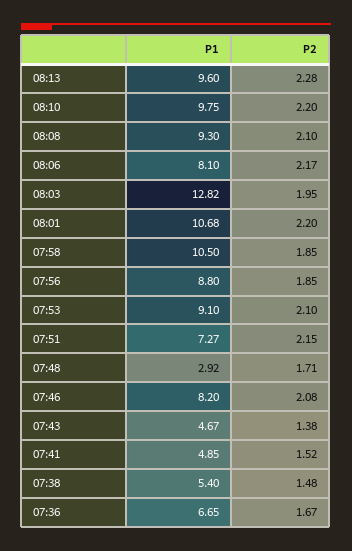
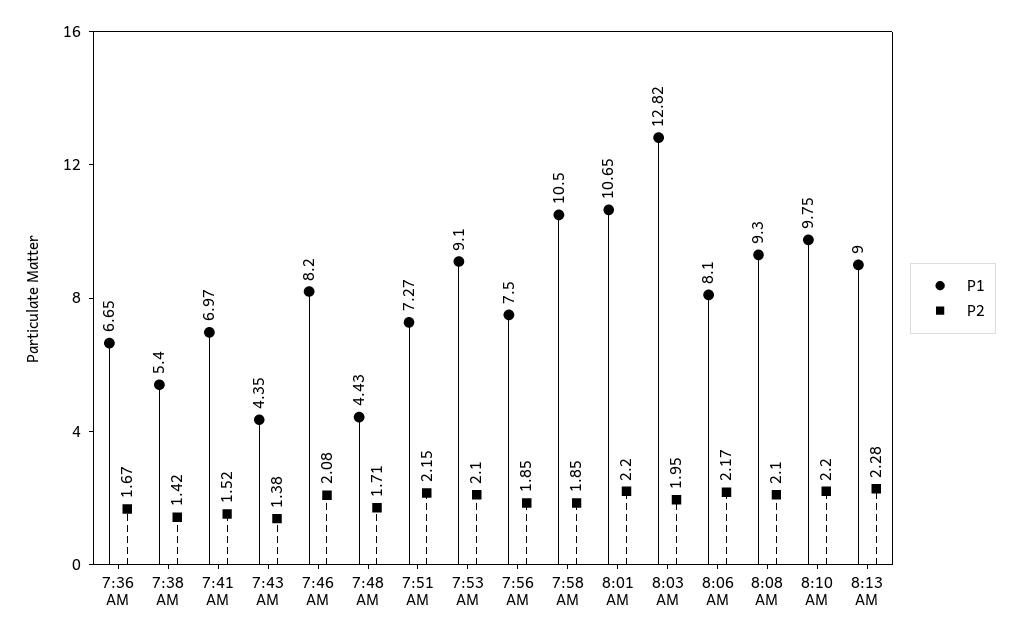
P1, 08:13: 9.6 -> 9
P1, 08:01: 10.68 -> 10.65
P1, 07:56: 8.8 -> 7.5
P1, 07:48: 2.92 -> 4.43
P1, 07:43: 4.67 -> 4.35
P1, 07:41: 4.85 -> 6.97
P2, 07:38: 1.48 -> 1.42

